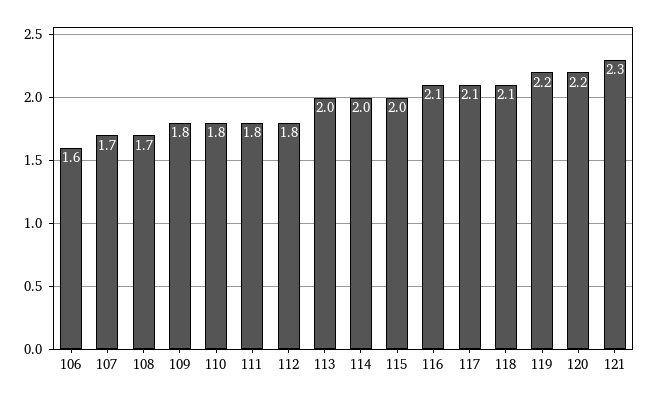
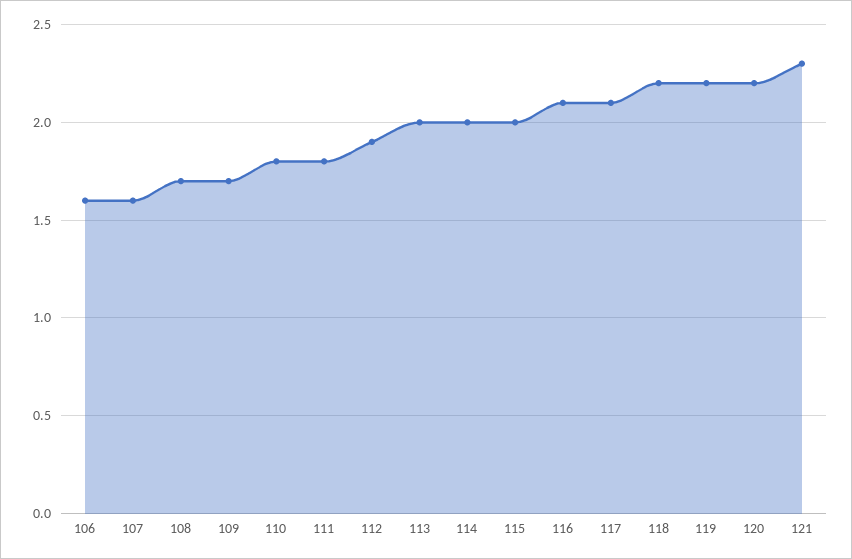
107: 1.7 -> 1.6
109: 1.8 -> 1.7
112: 1.8 -> 1.9
118: 2.1 -> 2.2

